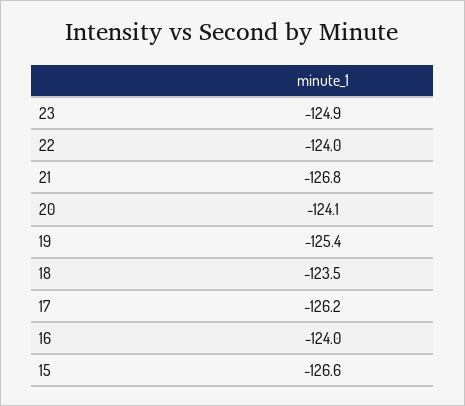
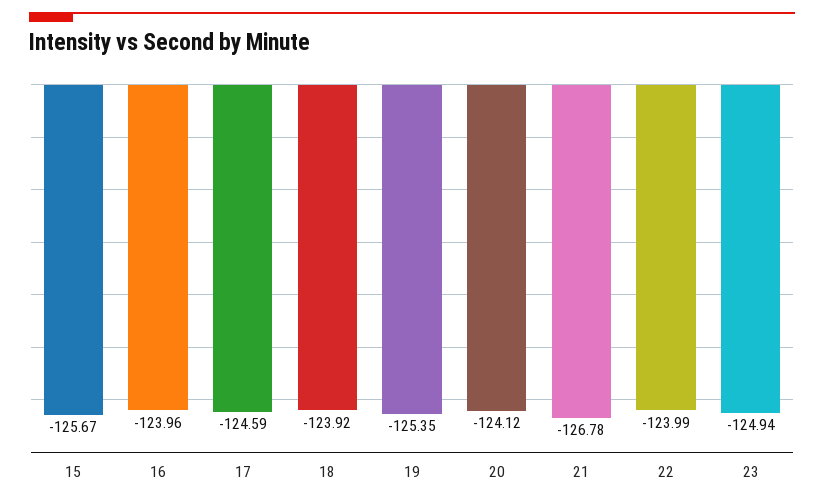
18: -123.5 -> -123.92
17: -126.2 -> -124.59
15: -126.6 -> -125.67

